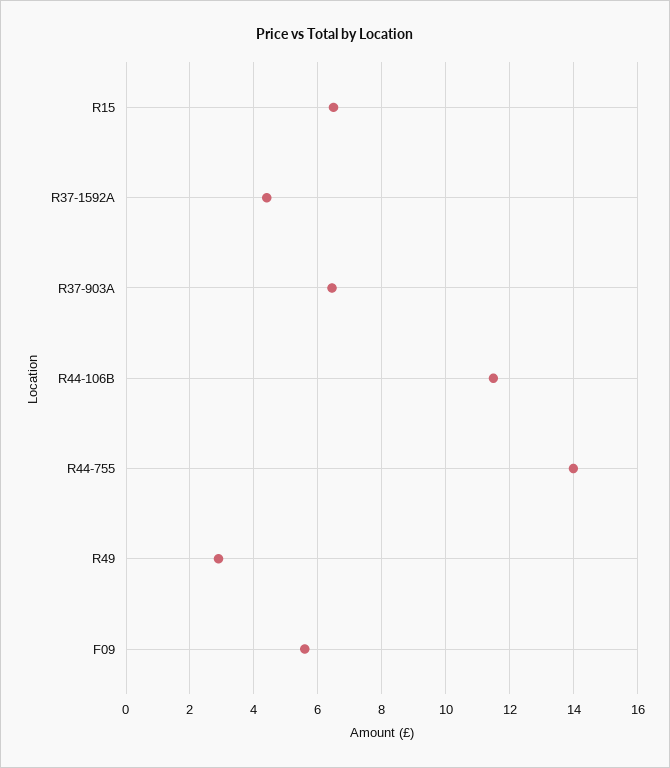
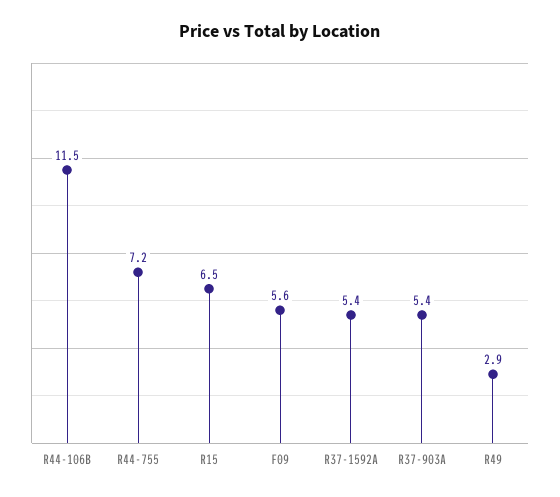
R37-1592A: 4.4 -> 5.4
R37-903A: 6.4 -> 5.4
R44-755: 14 -> 7.2

